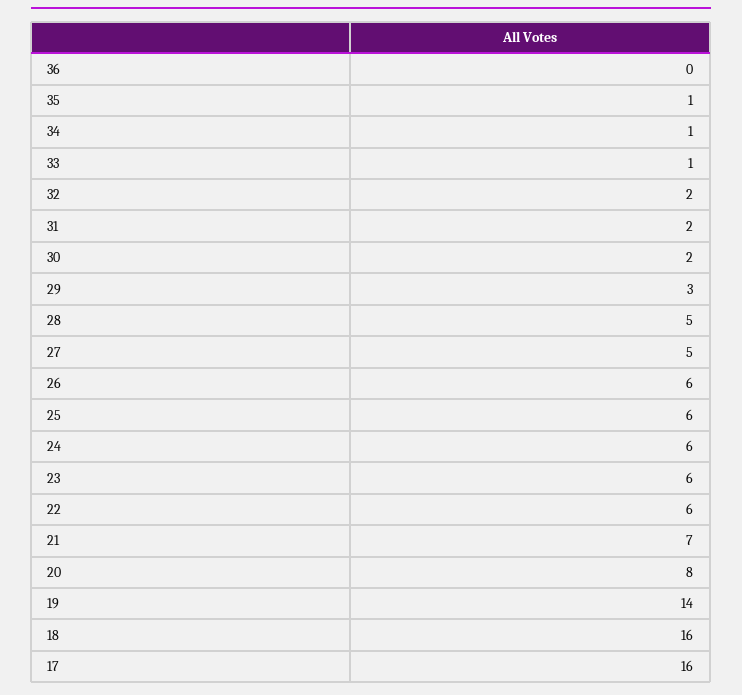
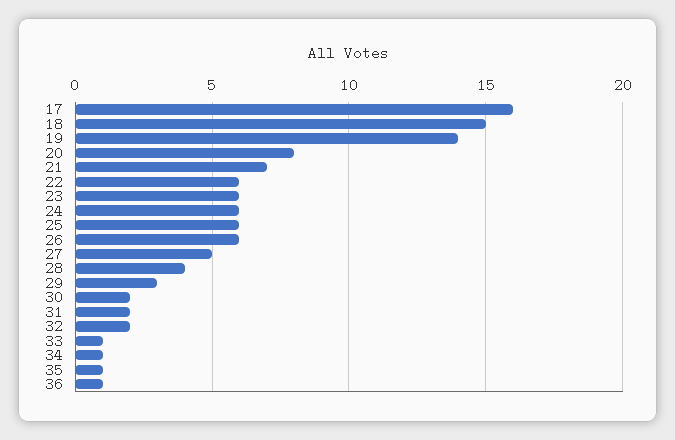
36: 0 -> 1
28: 5 -> 4
18: 16 -> 15

